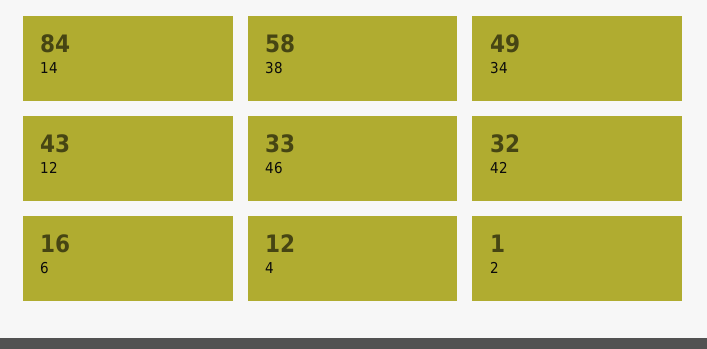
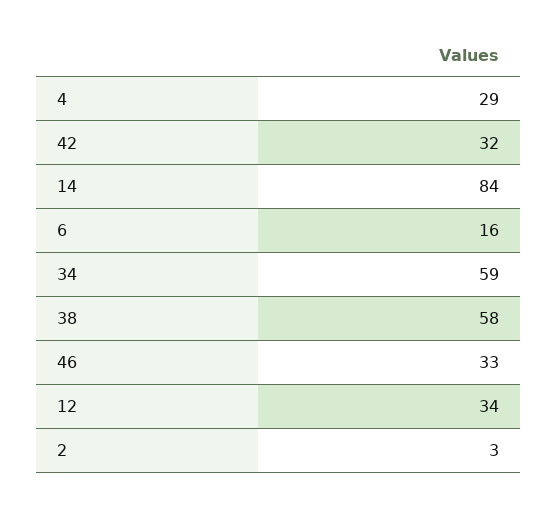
34: 49 -> 59
12: 43 -> 34
4: 12 -> 29
2: 1 -> 3

